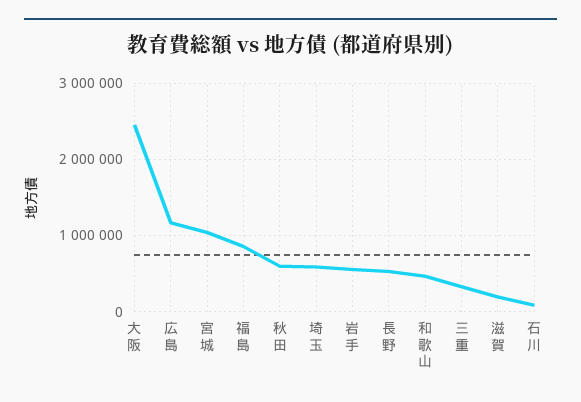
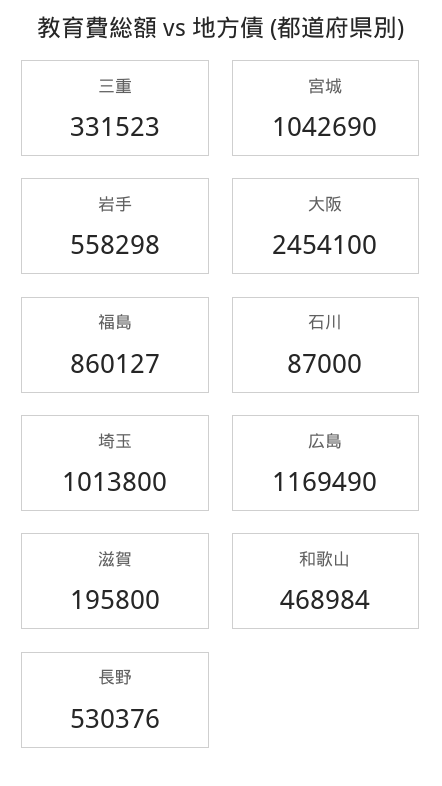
秋田: 600000 -> none
埼玉: 600000 -> 1013800

